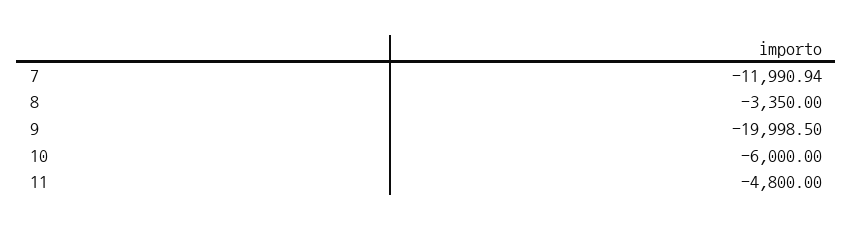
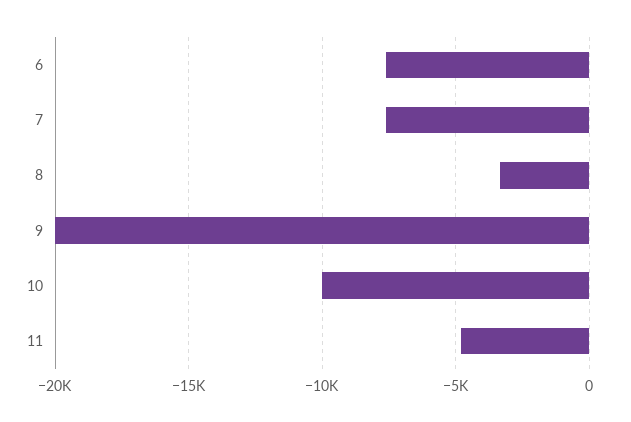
7: -11990.94 -> -7500
10: -6000 -> -10000
6: none -> -7500

